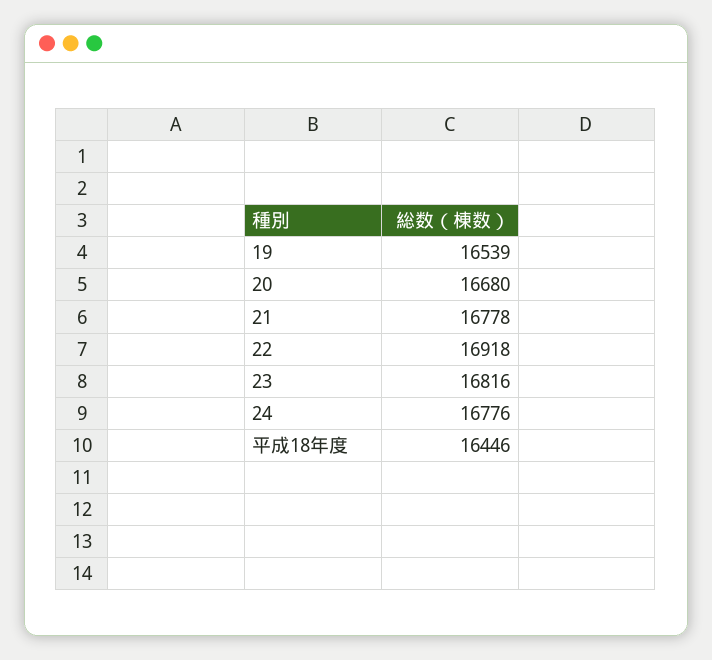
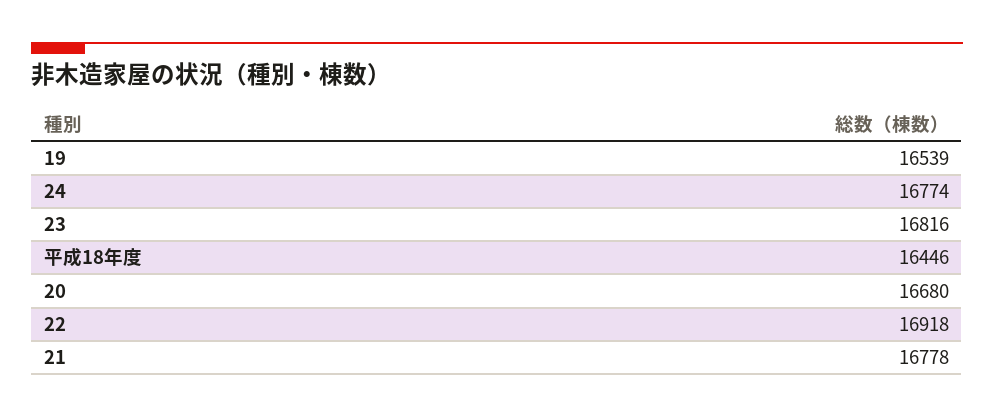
24: 16776 -> 16774

